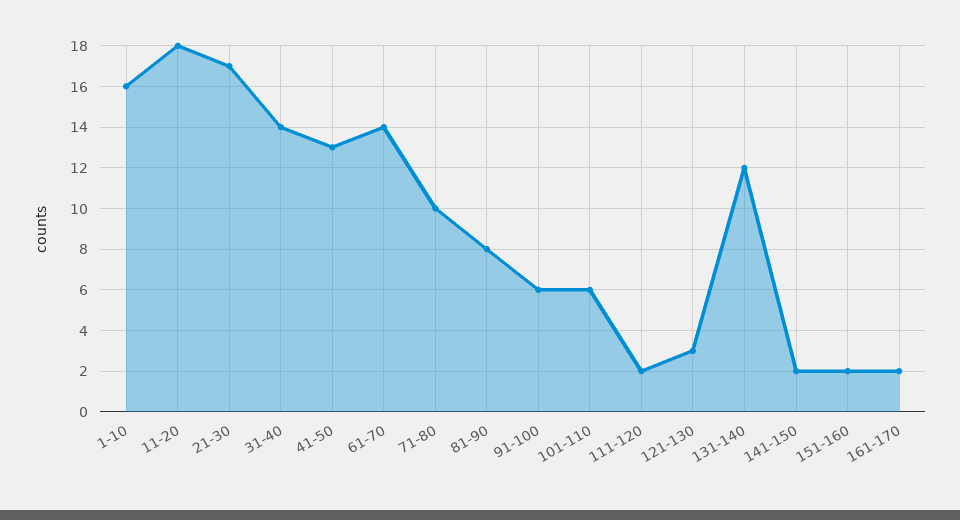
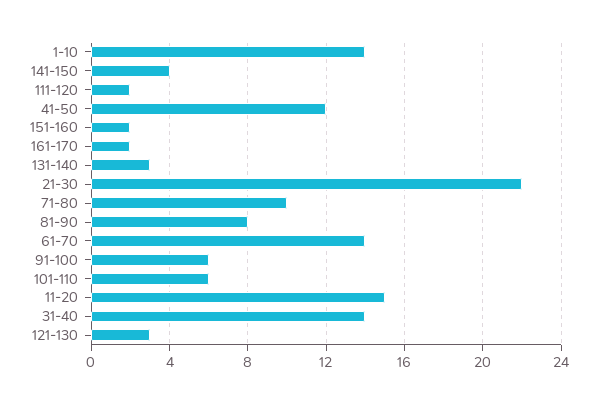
1-10: 16 -> 14
11-20: 18 -> 15
21-30: 17 -> 22
41-50: 13 -> 12
131-140: 12 -> 3
141-150: 2 -> 4

